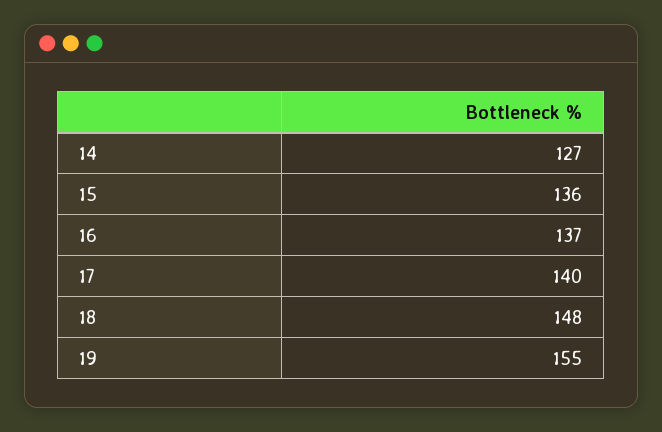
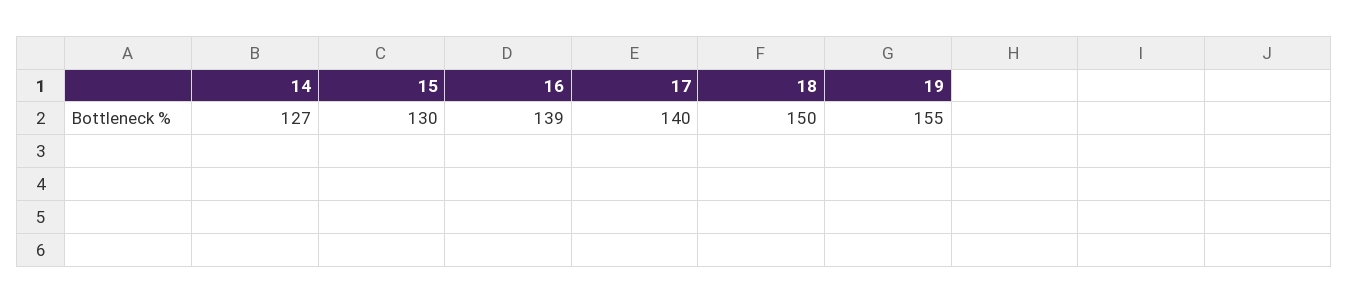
15: 136 -> 130
16: 137 -> 139
18: 148 -> 150

